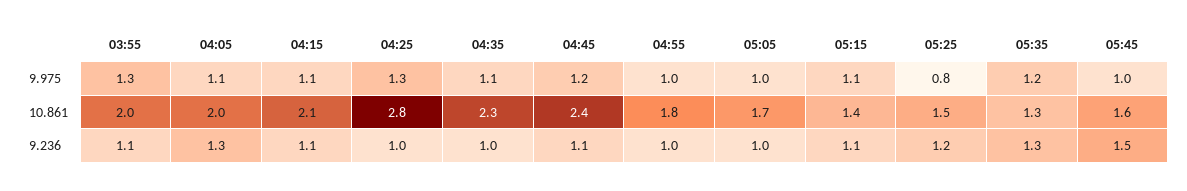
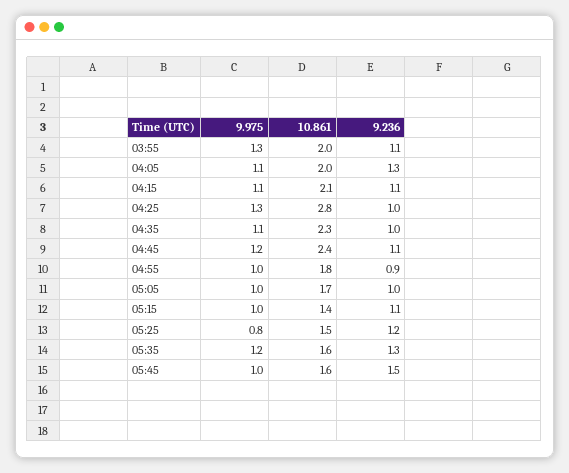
05:15, 9.975: 1.1 -> 1
05:35, 10.861: 1.3 -> 1.6
04:55, 9.236: 1 -> 0.9

